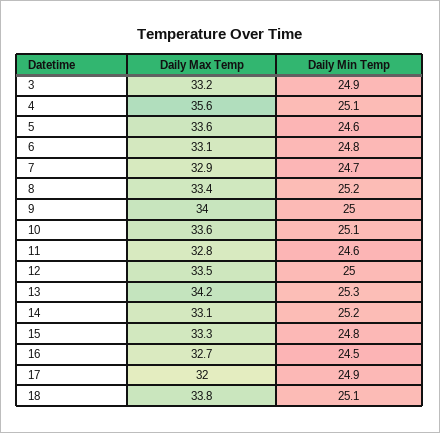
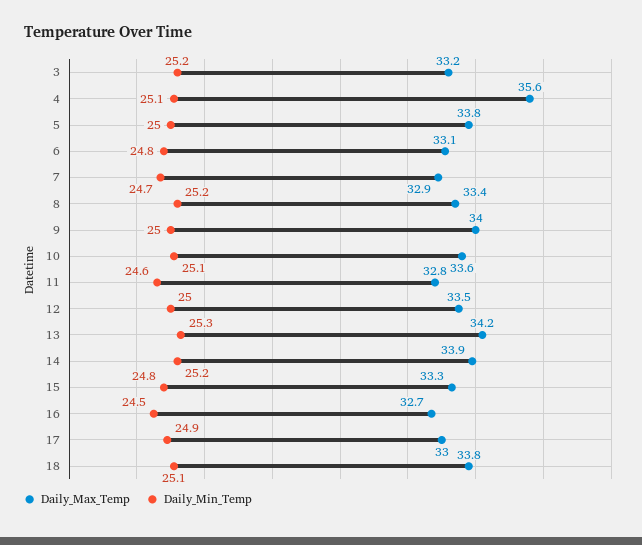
Daily Min Temp, 3: 24.9 -> 25.2
Daily Max Temp, 5: 33.6 -> 33.8
Daily Min Temp, 5: 24.6 -> 25
Daily Max Temp, 14: 33.1 -> 33.9
Daily Max Temp, 17: 32 -> 33

